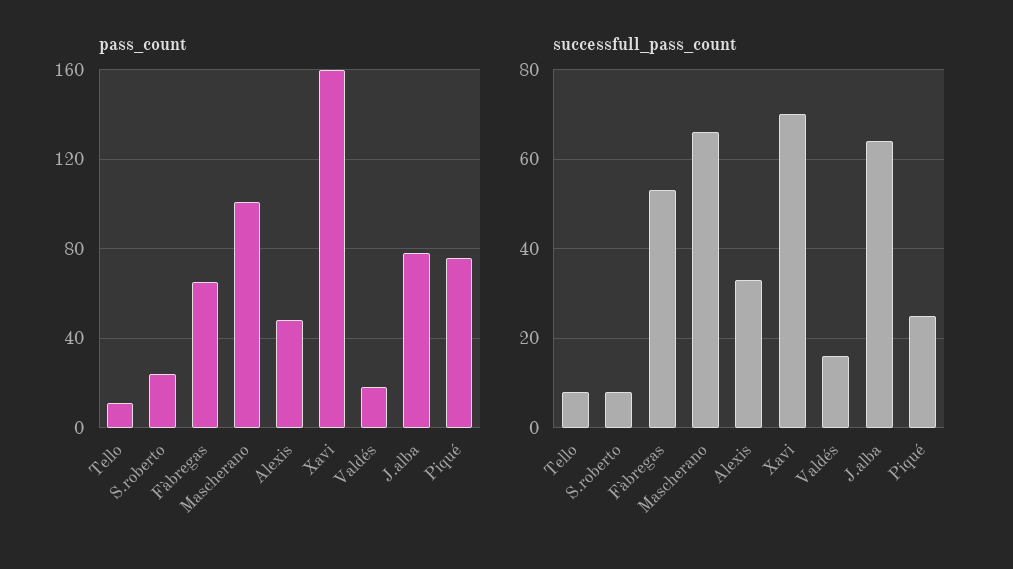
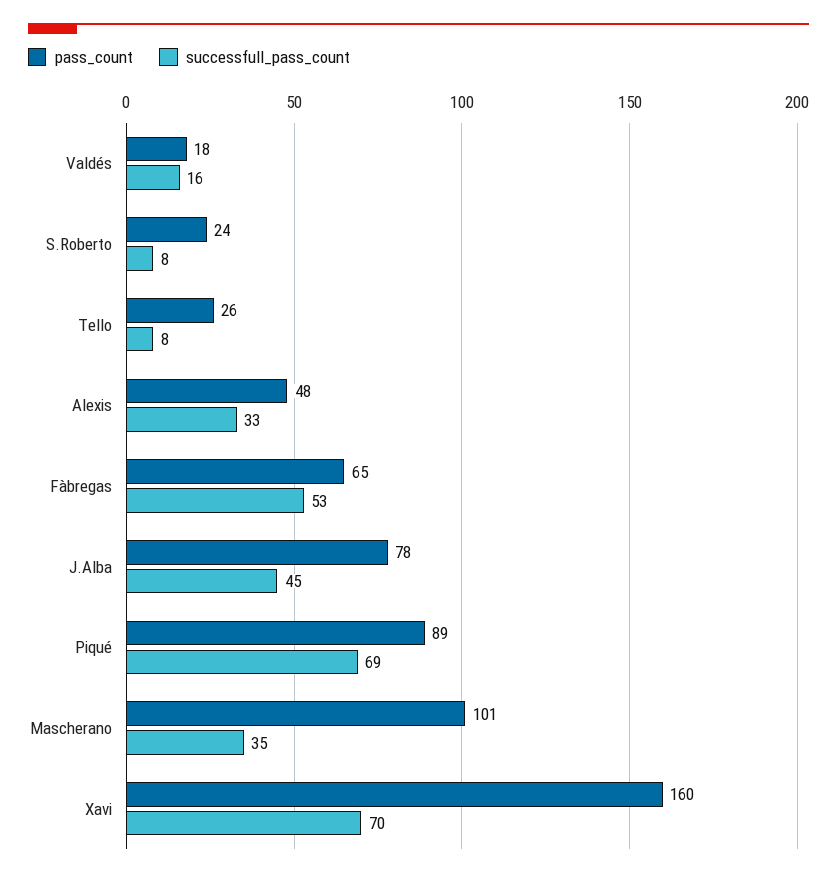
pass_count, Tello: 10 -> 26
pass_count, Piqué: 75 -> 89
successfull_pass_count, Mascherano: 65 -> 35
successfull_pass_count, J.alba: 65 -> 45
successfull_pass_count, Piqué: 25 -> 69

